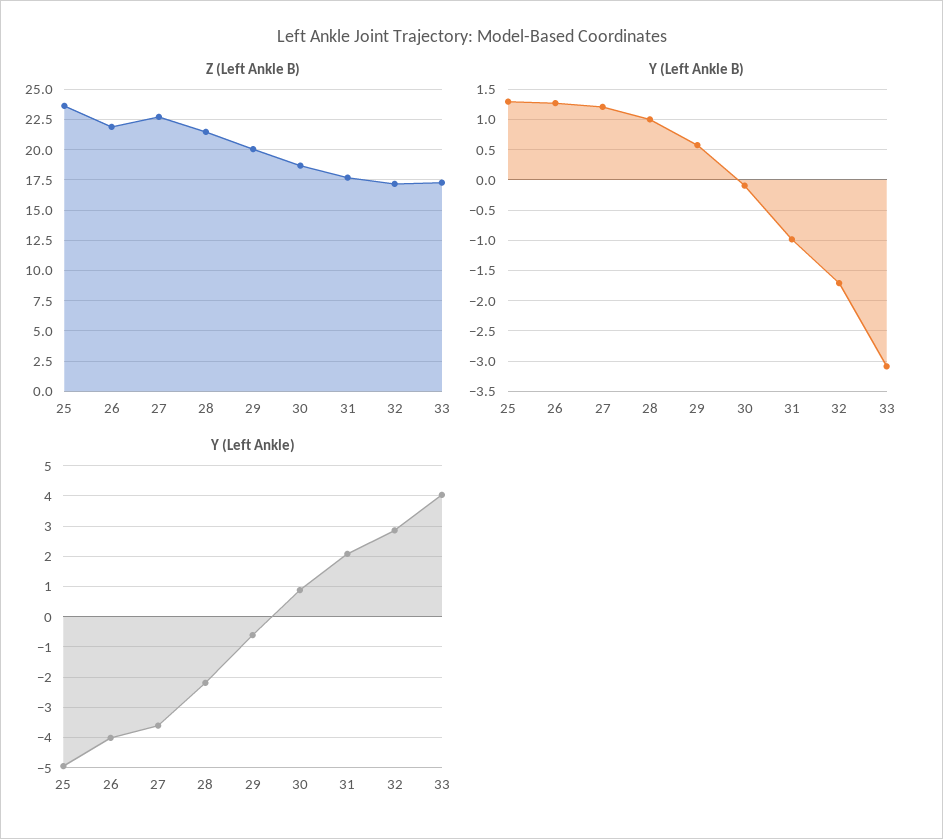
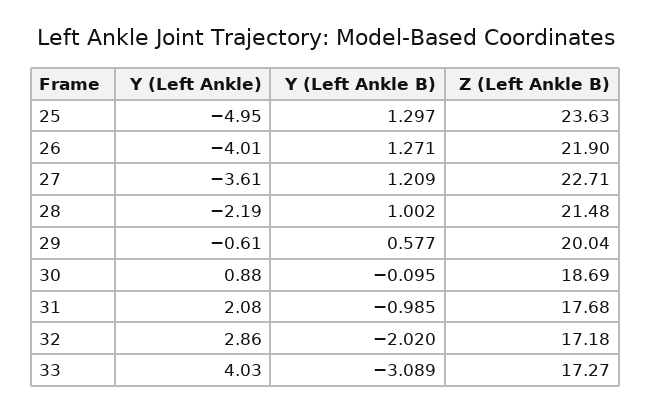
Y (Left Ankle B), 32: -1.7 -> -2.02

